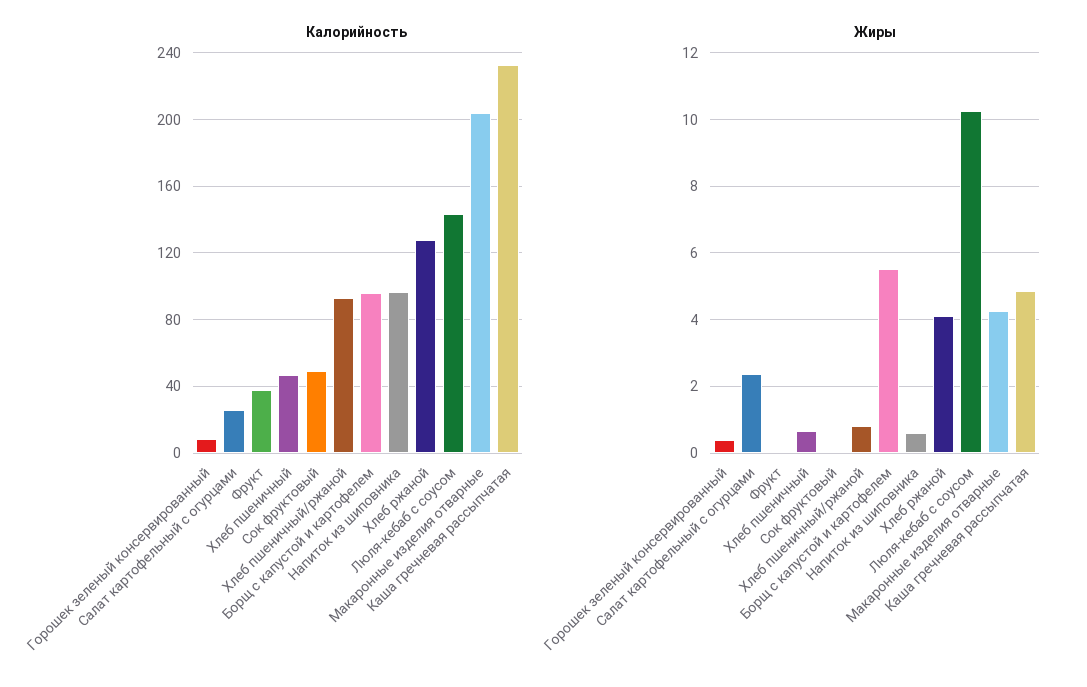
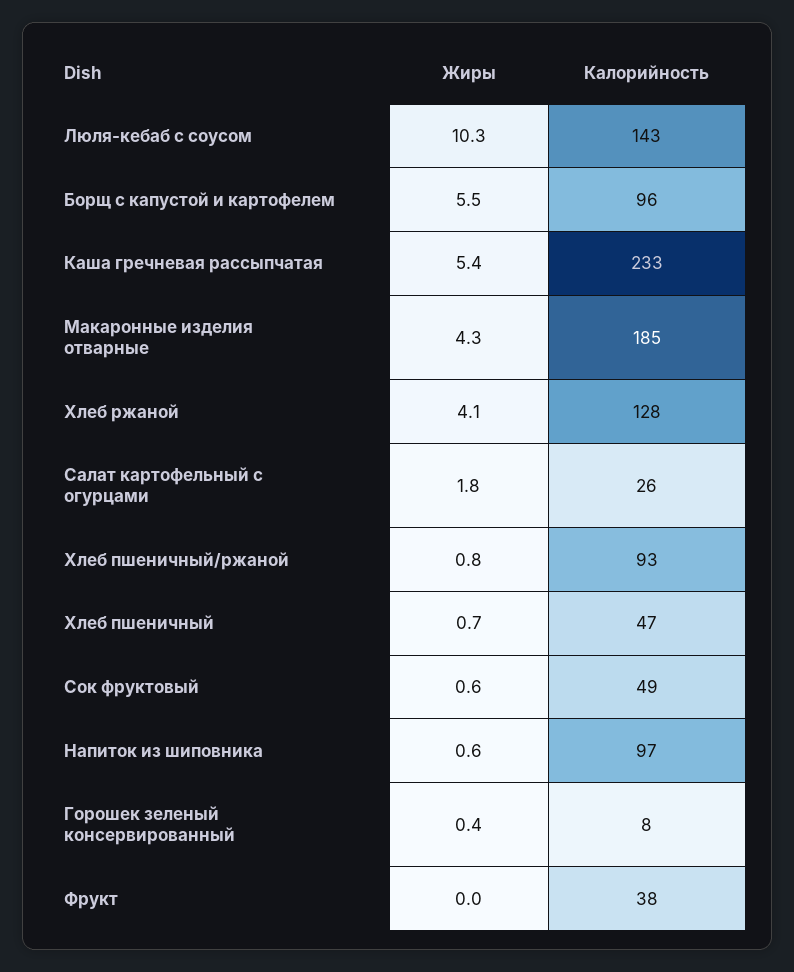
Калорийность, Макаронные изделия отварные: 205 -> 185
Жиры, Салат картофельный с огурцами: 2.4 -> 1.8
Жиры, Сок фруктовый: 0 -> 0.6
Жиры, Каша гречневая рассыпчатая: 4.8 -> 5.4

